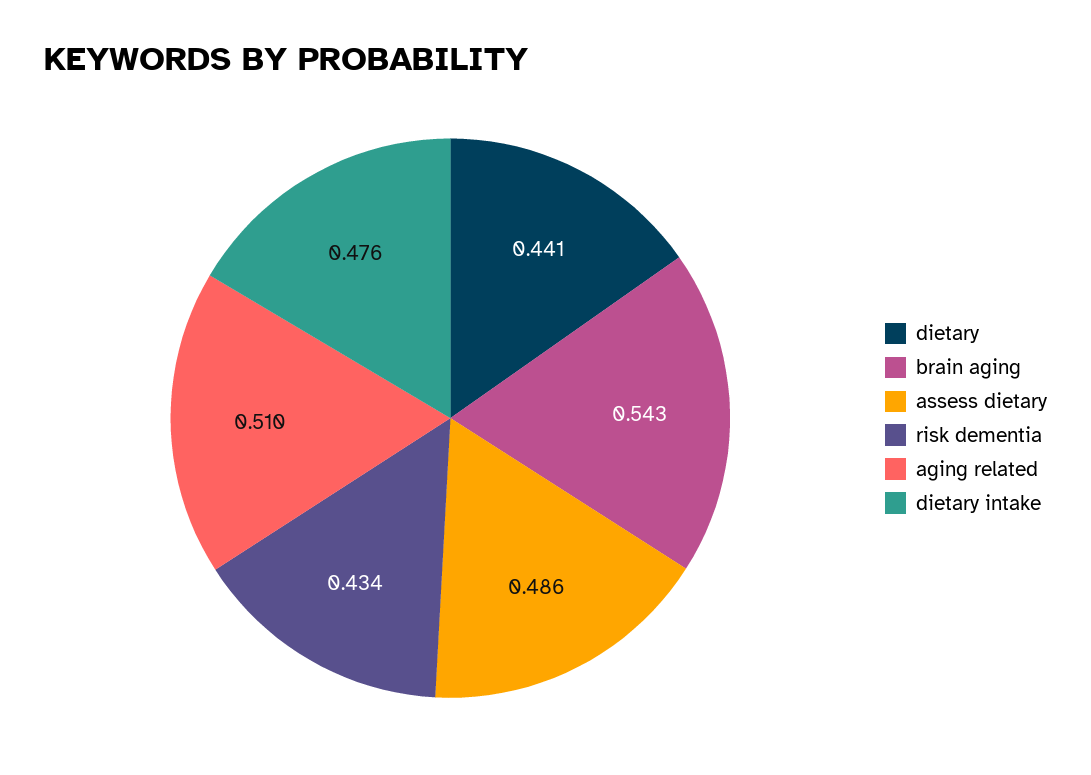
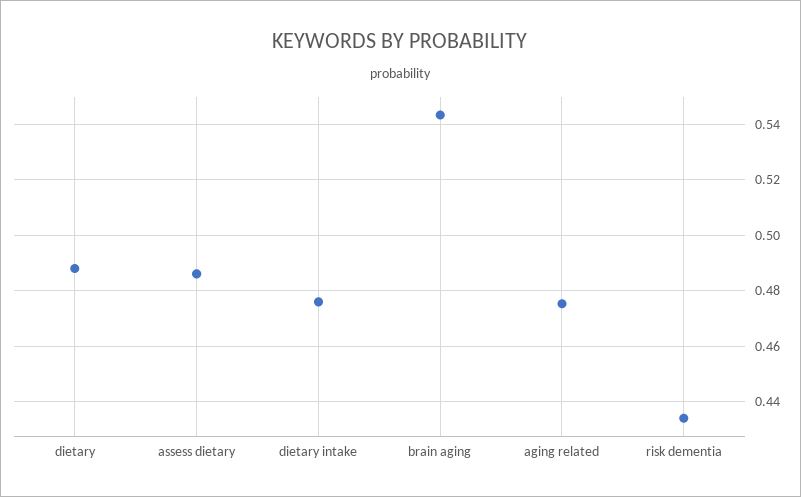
dietary: 0.441 -> 0.4875
aging related: 0.51 -> 0.475

